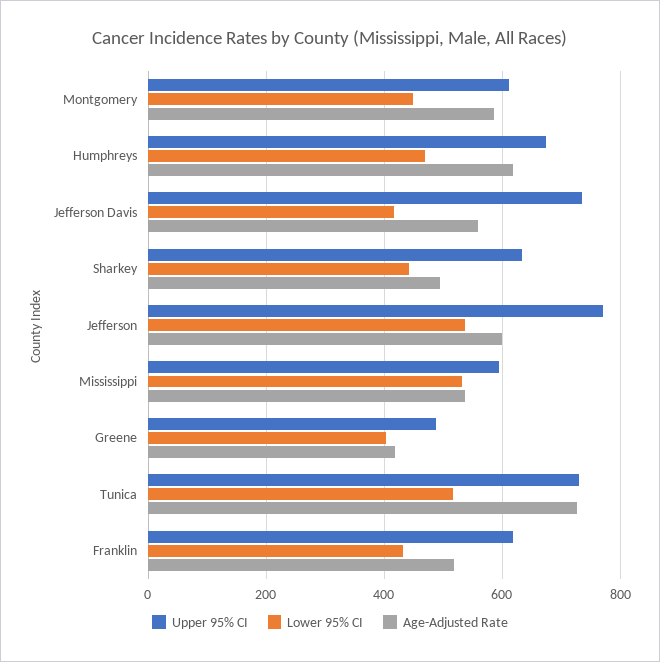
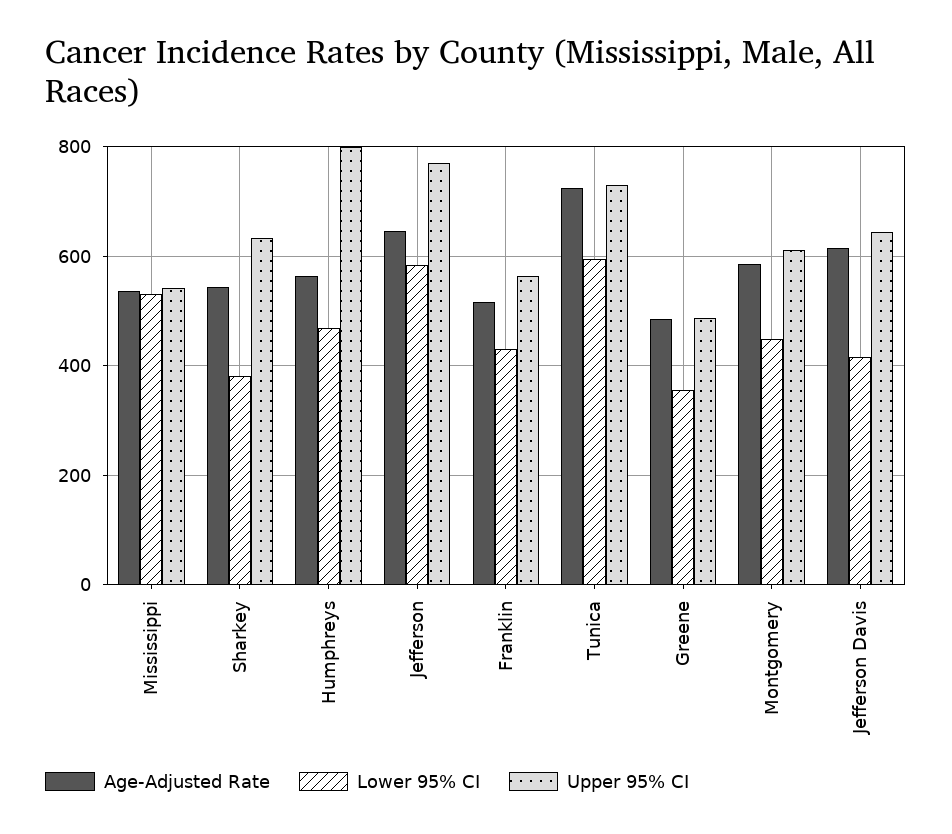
Upper 95% CI, Humphreys: 680 -> 800
Age-Adjusted Rate, Humphreys: 620 -> 560
Upper 95% CI, Jefferson Davis: 740 -> 640
Age-Adjusted Rate, Jefferson Davis: 560 -> 620
Lower 95% CI, Sharkey: 440 -> 380
Age-Adjusted Rate, Sharkey: 500 -> 540
Lower 95% CI, Jefferson: 540 -> 580
Age-Adjusted Rate, Jefferson: 600 -> 640
Upper 95% CI, Mississippi: 600 -> 540
Lower 95% CI, Greene: 400 -> 360
Age-Adjusted Rate, Greene: 420 -> 480
Lower 95% CI, Tunica: 520 -> 600
Upper 95% CI, Franklin: 620 -> 560

